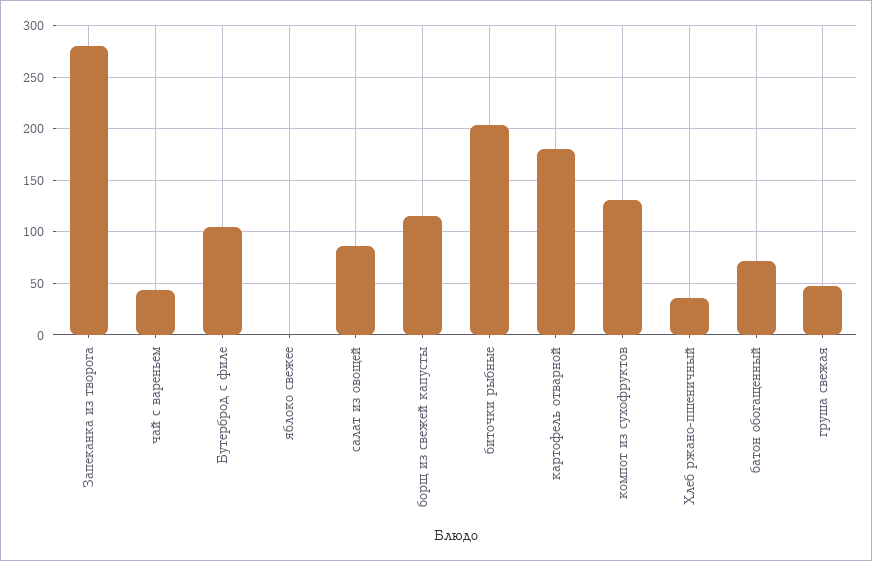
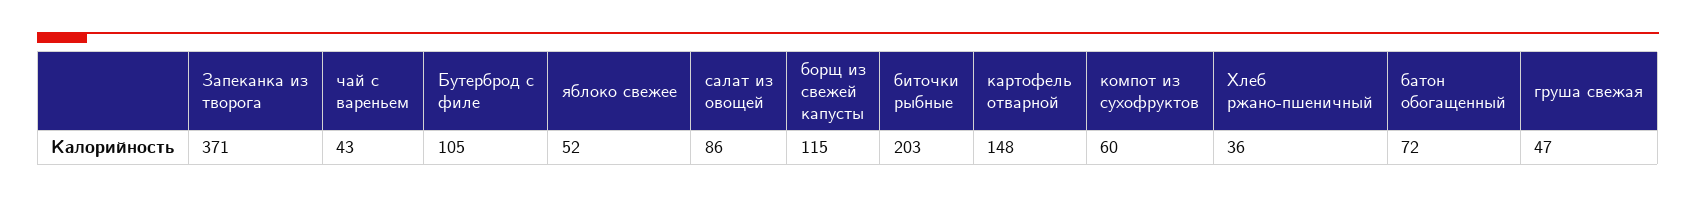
Запеканка из творога: 280 -> 371
яблоко свежее: 0 -> 52
картофель отварной: 180 -> 148
компот из сухофруктов: 130 -> 60

